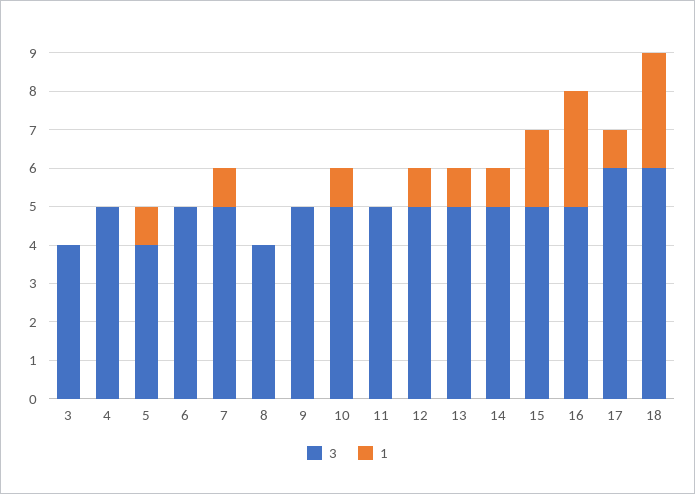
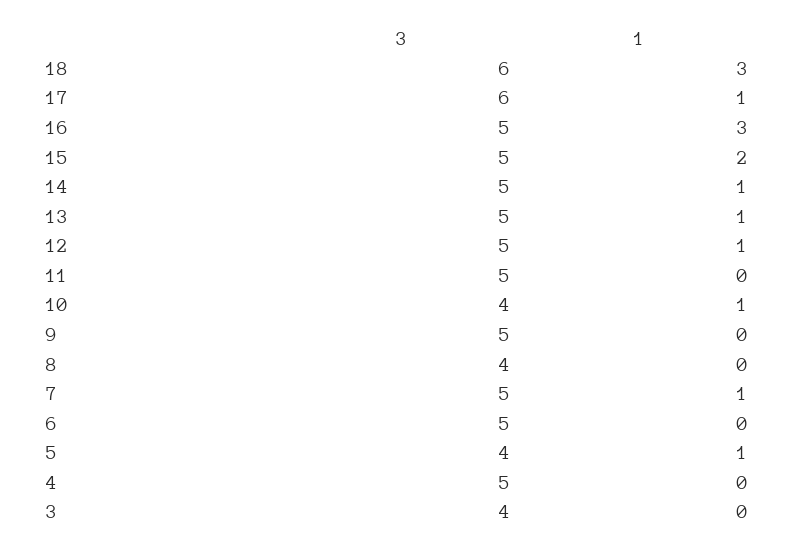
3, 10: 5 -> 4

